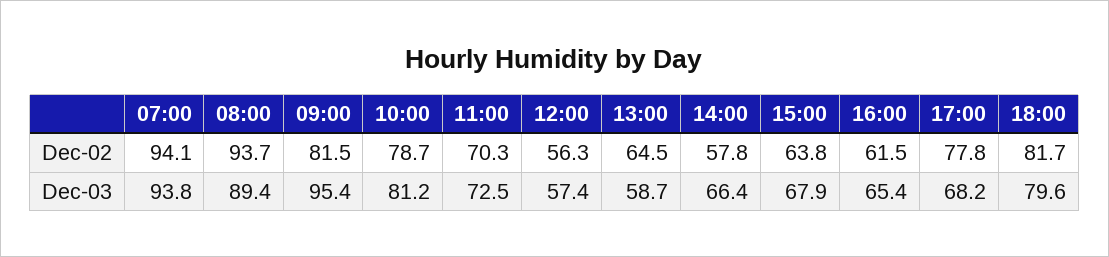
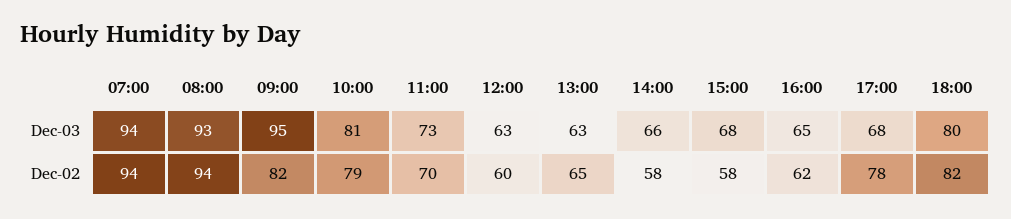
12:00, Dec-02: 56.3 -> 60
15:00, Dec-02: 63.8 -> 58
08:00, Dec-03: 89.4 -> 93
12:00, Dec-03: 57.4 -> 63
13:00, Dec-03: 58.7 -> 63

